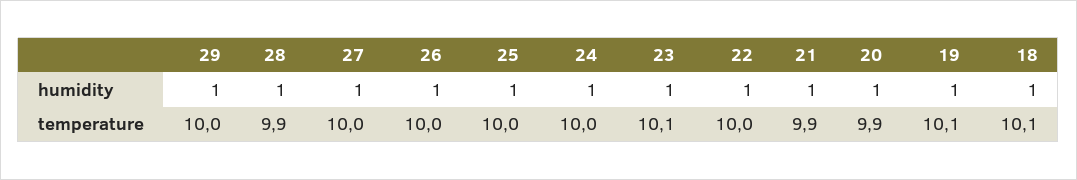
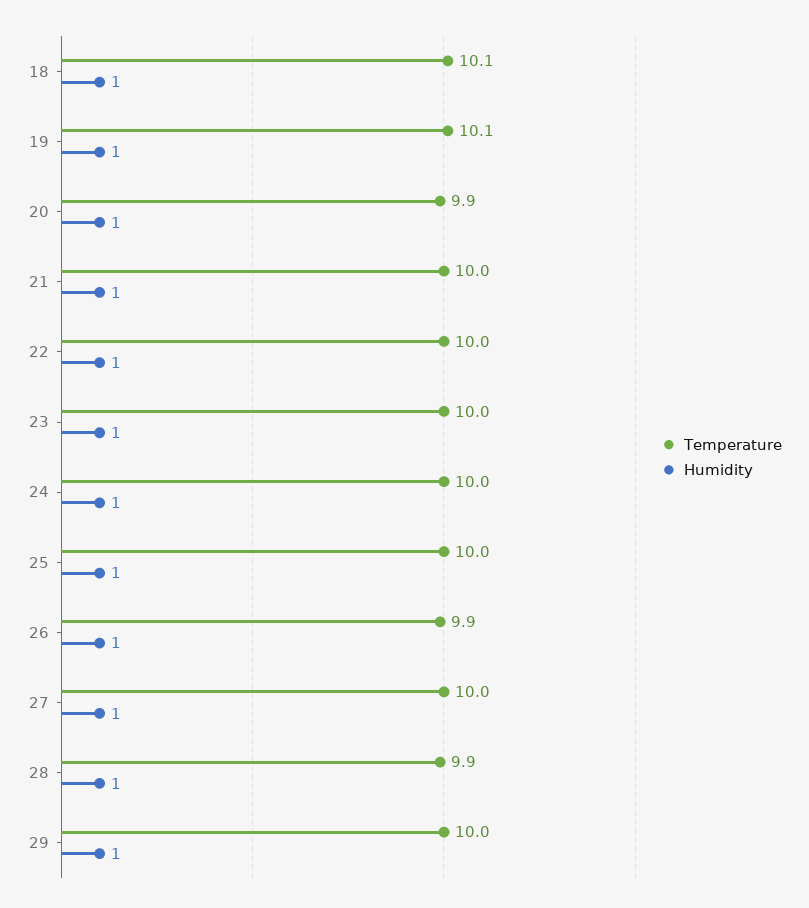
temperature, 26: 10 -> 9.9
temperature, 23: 10.1 -> 10
temperature, 21: 9.9 -> 10

